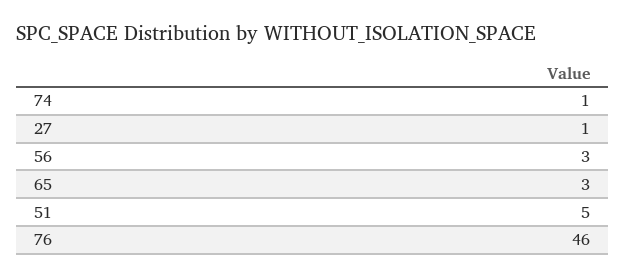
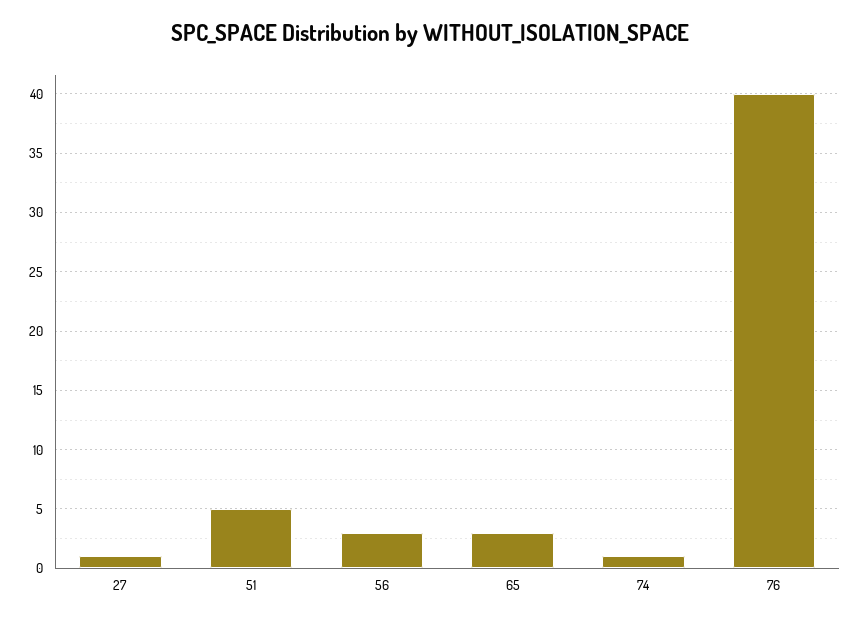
76: 46 -> 40

